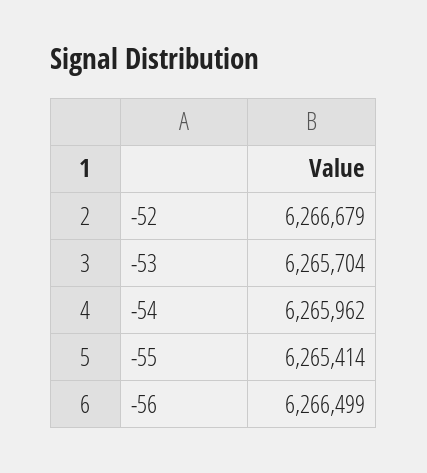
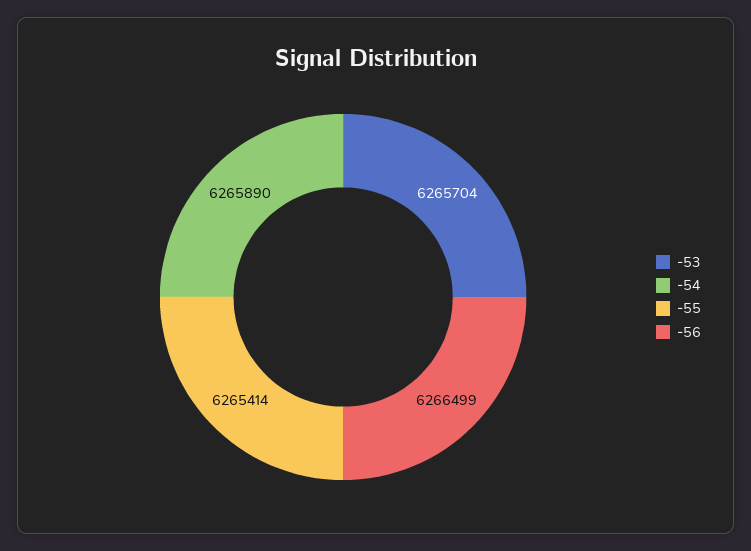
-52: 6266679 -> none
-54: 6265962 -> 6265890

